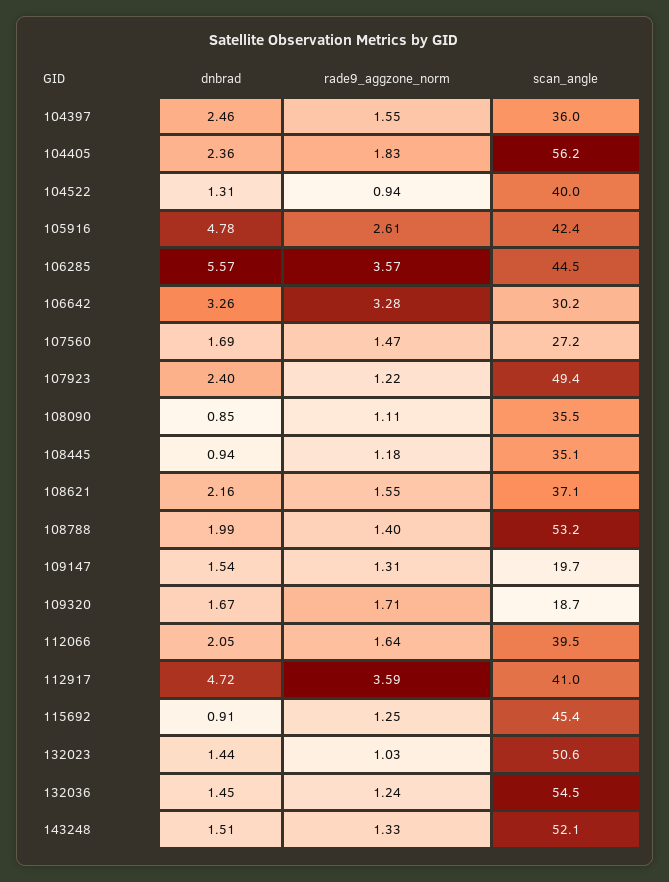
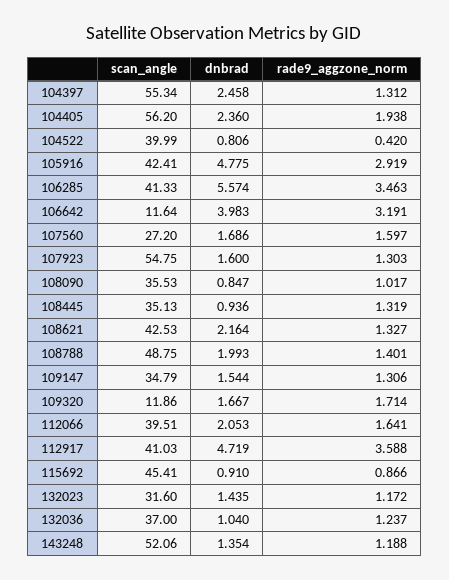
rade9_aggzone_norm, 104397: 1.55 -> 1.312
scan_angle, 104397: 36 -> 55.34
rade9_aggzone_norm, 104405: 1.83 -> 1.938
dnbrad, 104522: 1.31 -> 0.806
rade9_aggzone_norm, 104522: 0.94 -> 0.42
rade9_aggzone_norm, 105916: 2.61 -> 2.919
rade9_aggzone_norm, 106285: 3.57 -> 3.463
scan_angle, 106285: 44.5 -> 41.33
dnbrad, 106642: 3.26 -> 3.983
rade9_aggzone_norm, 106642: 3.28 -> 3.191
scan_angle, 106642: 30.2 -> 11.64
rade9_aggzone_norm, 107560: 1.47 -> 1.597
dnbrad, 107923: 2.4 -> 1.6
rade9_aggzone_norm, 107923: 1.22 -> 1.303
scan_angle, 107923: 49.4 -> 54.75
rade9_aggzone_norm, 108090: 1.11 -> 1.017
rade9_aggzone_norm, 108445: 1.18 -> 1.319
rade9_aggzone_norm, 108621: 1.55 -> 1.327
scan_angle, 108621: 37.1 -> 42.53
scan_angle, 108788: 53.2 -> 48.75
scan_angle, 109147: 19.7 -> 34.79
scan_angle, 109320: 18.7 -> 11.86
rade9_aggzone_norm, 115692: 1.25 -> 0.866
rade9_aggzone_norm, 132023: 1.03 -> 1.172
scan_angle, 132023: 50.6 -> 31.6
dnbrad, 132036: 1.45 -> 1.04
scan_angle, 132036: 54.5 -> 37
dnbrad, 143248: 1.51 -> 1.354
rade9_aggzone_norm, 143248: 1.33 -> 1.188

